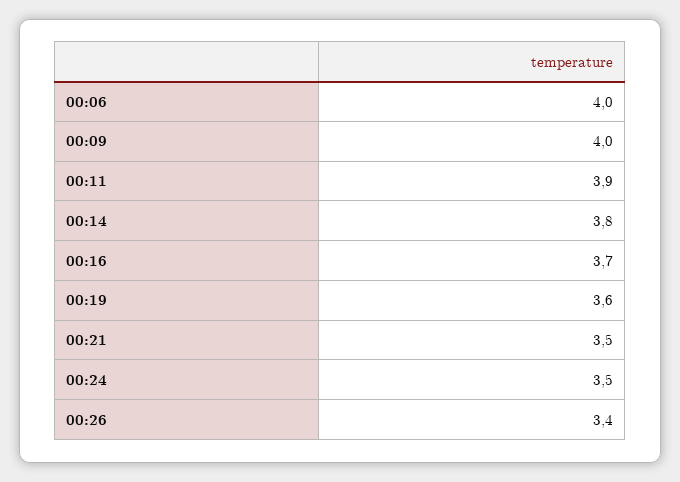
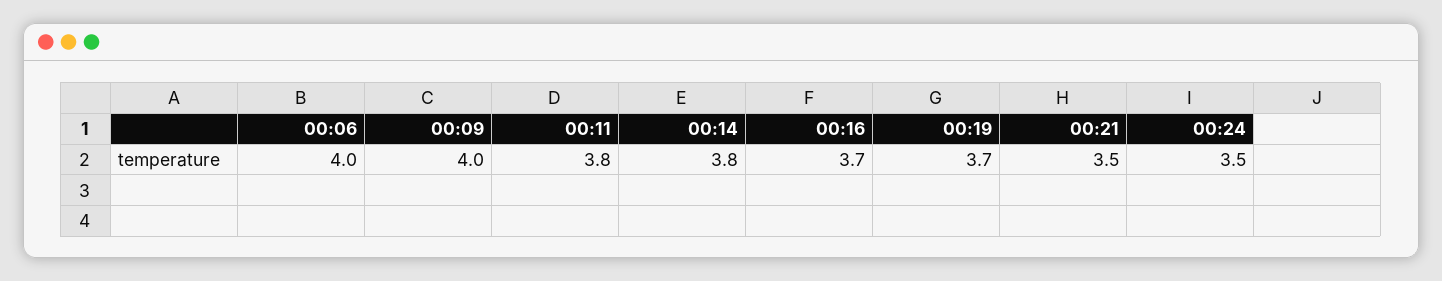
00:11: 3.9 -> 3.8
00:19: 3.6 -> 3.7
00:26: 3.4 -> none

